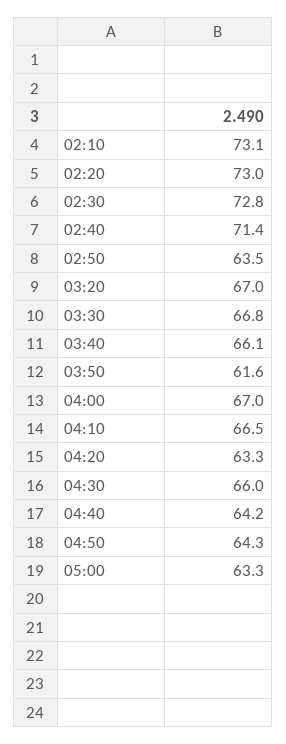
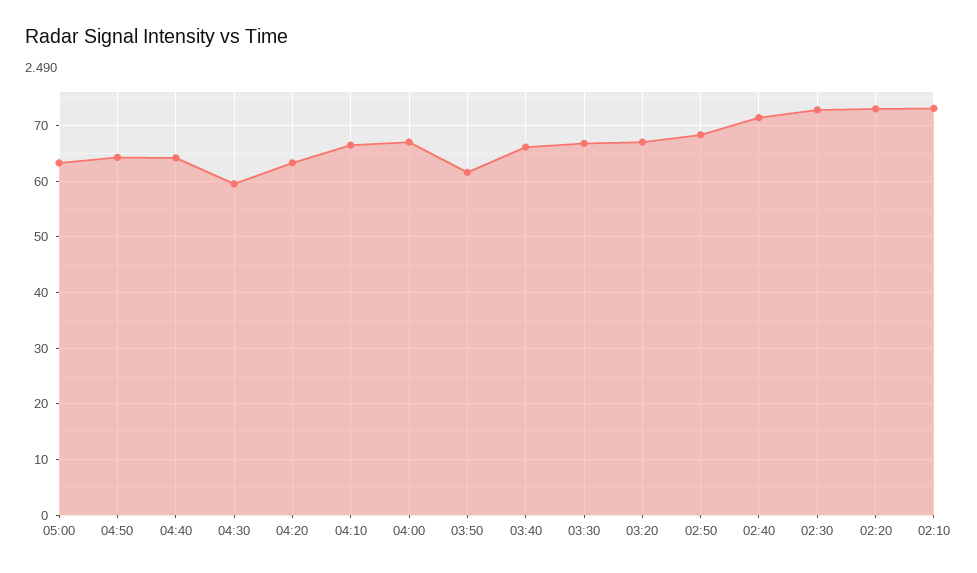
02:50: 63.5 -> 68
04:30: 66 -> 60

